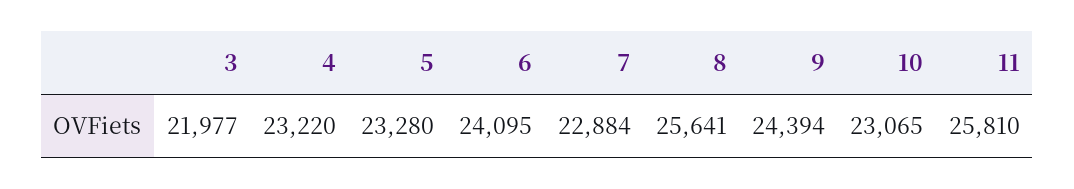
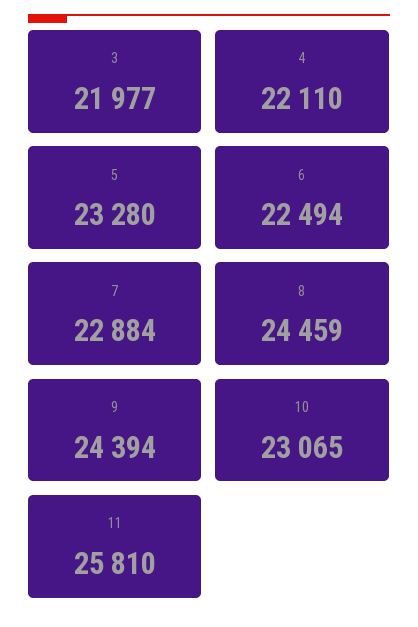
4: 23220 -> 22110
6: 24095 -> 22494
8: 25641 -> 24459

